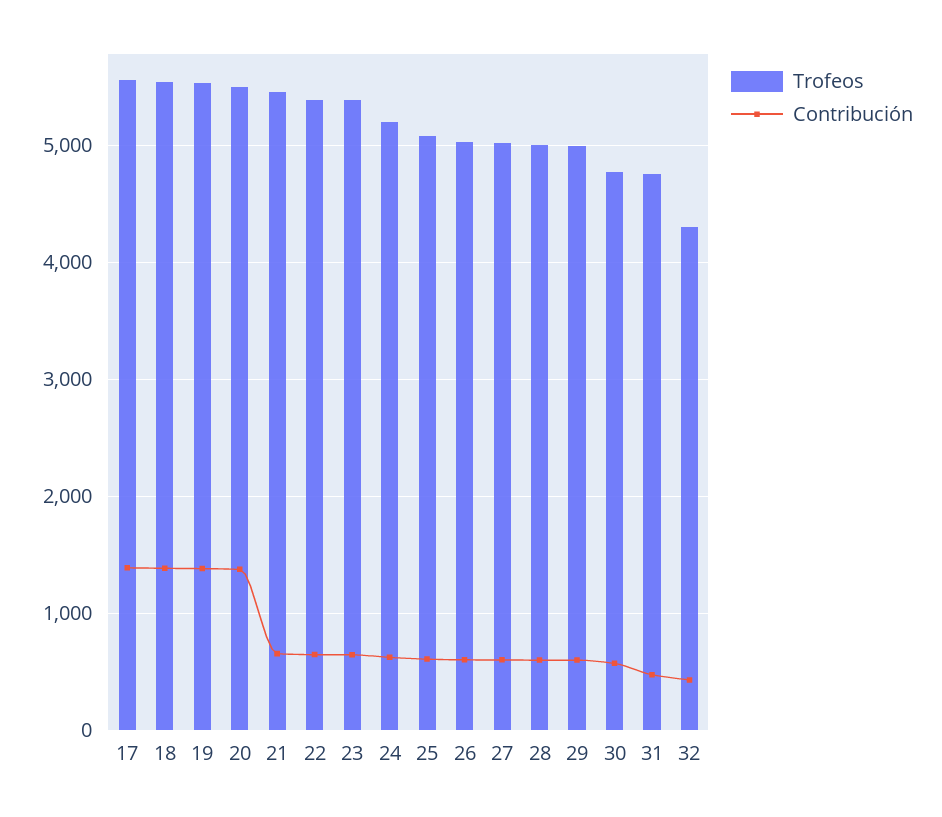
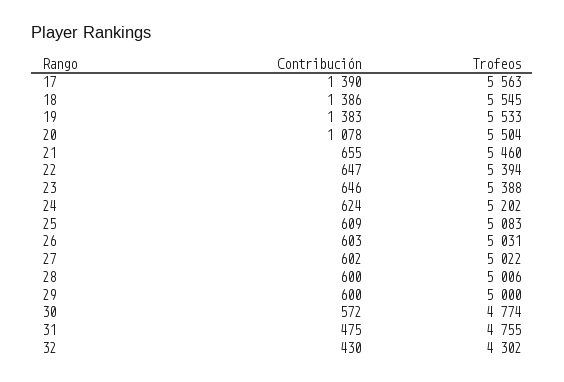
Contribución, 20: 1400 -> 1078

